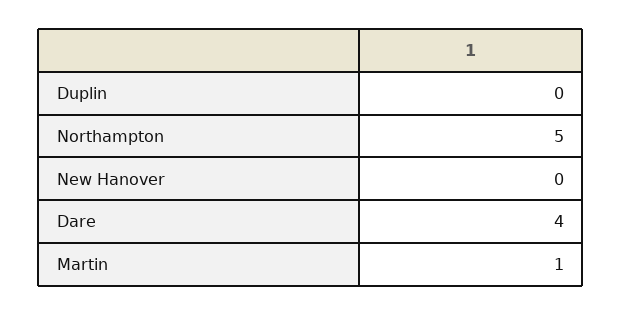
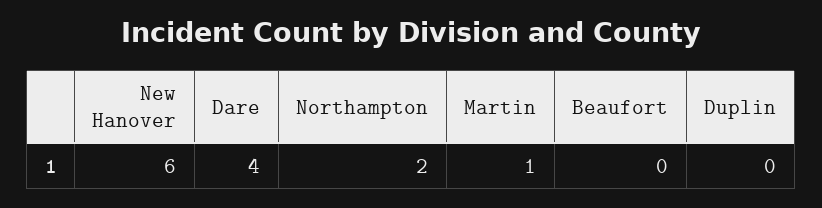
Northampton: 5 -> 2
New Hanover: 0 -> 6
Beaufort: none -> 0

